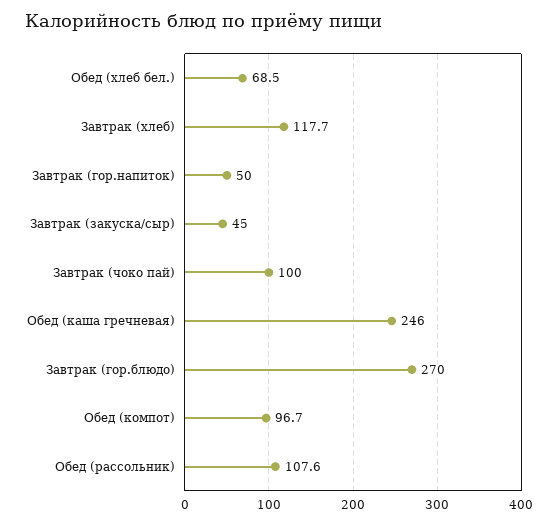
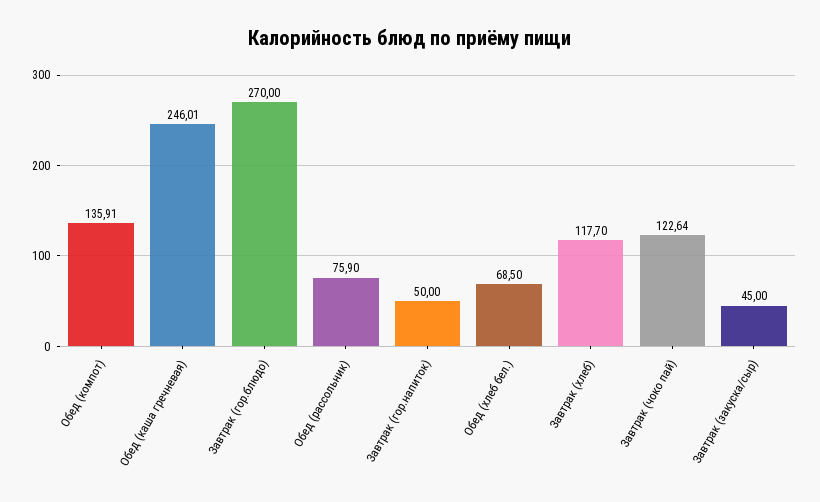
Завтрак (чоко пай): 100 -> 122.64
Обед (компот): 96.7 -> 135.91
Обед (рассольник): 107.6 -> 75.9

